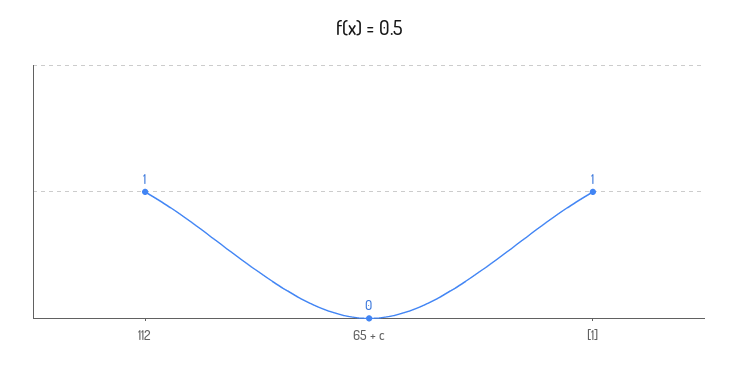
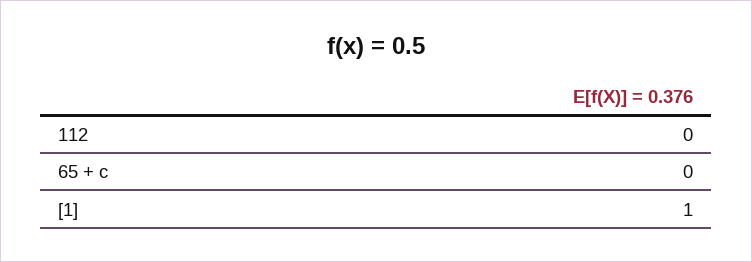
112: 1 -> 0

